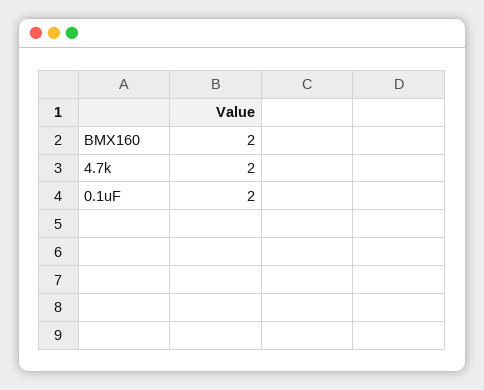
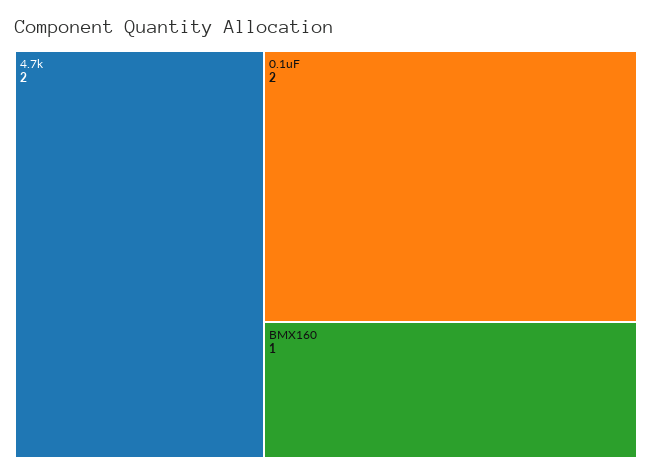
BMX160: 2 -> 1

